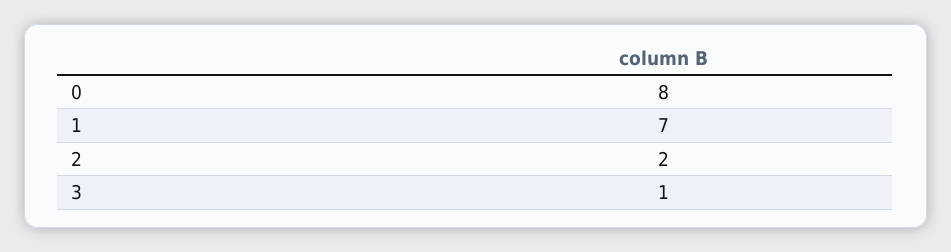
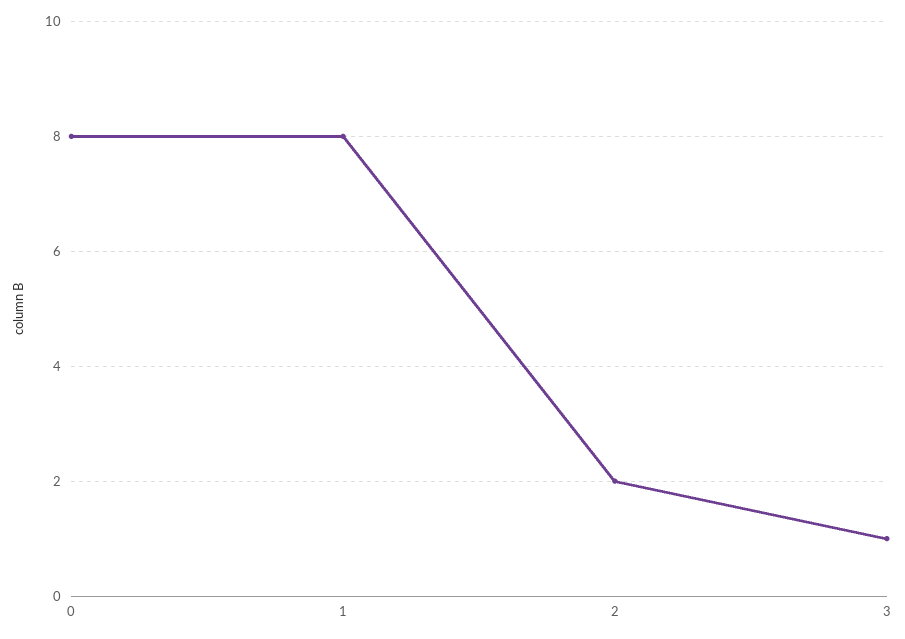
1: 7 -> 8

